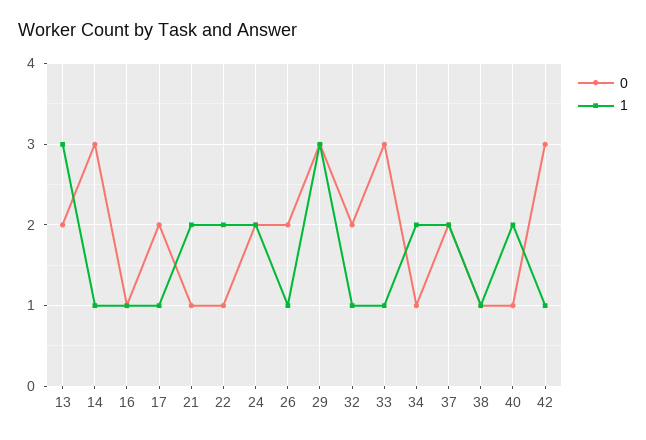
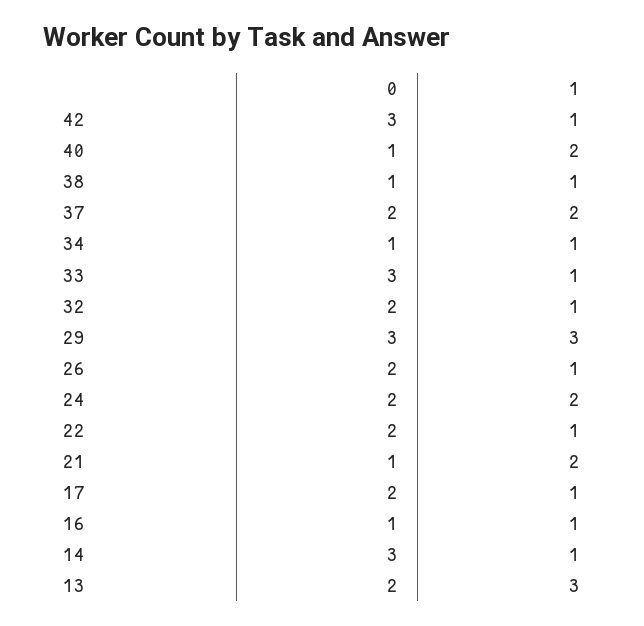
0, 22: 1 -> 2
1, 22: 2 -> 1
1, 34: 2 -> 1

